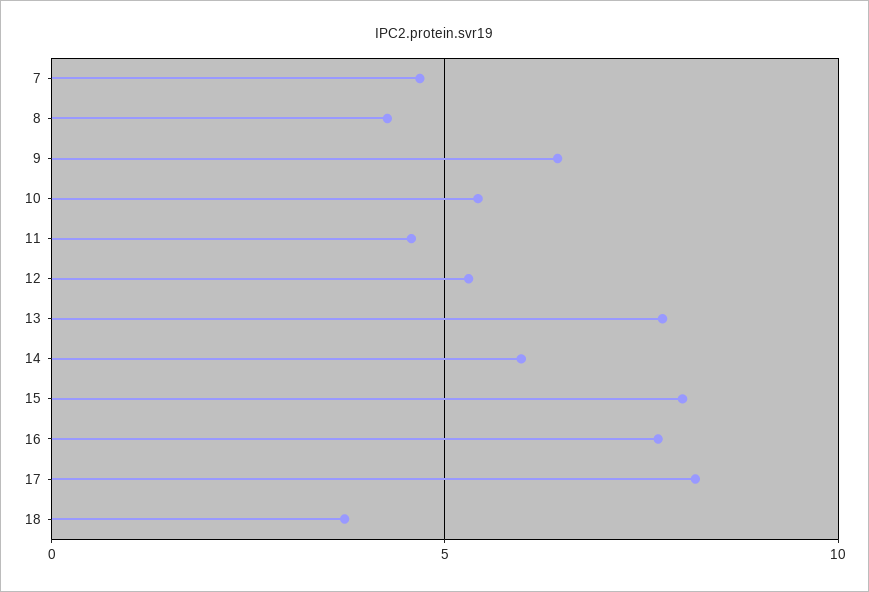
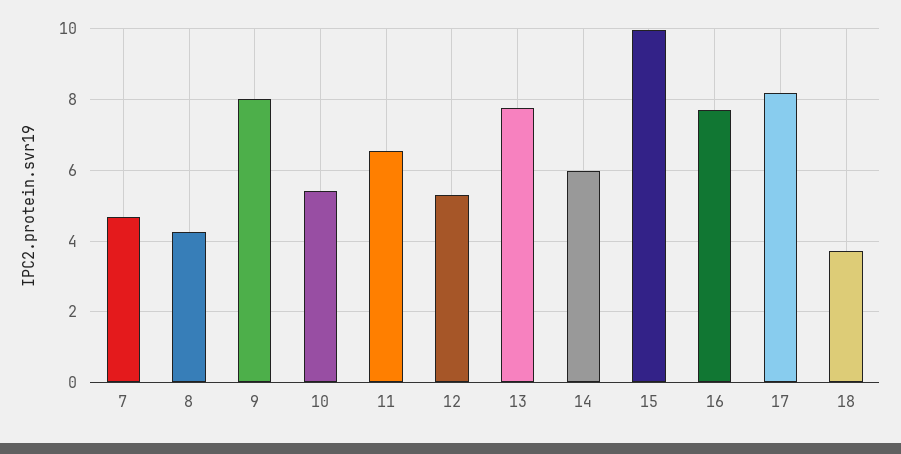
9: 6.5 -> 8
11: 4.5 -> 6.6
15: 8 -> 10

